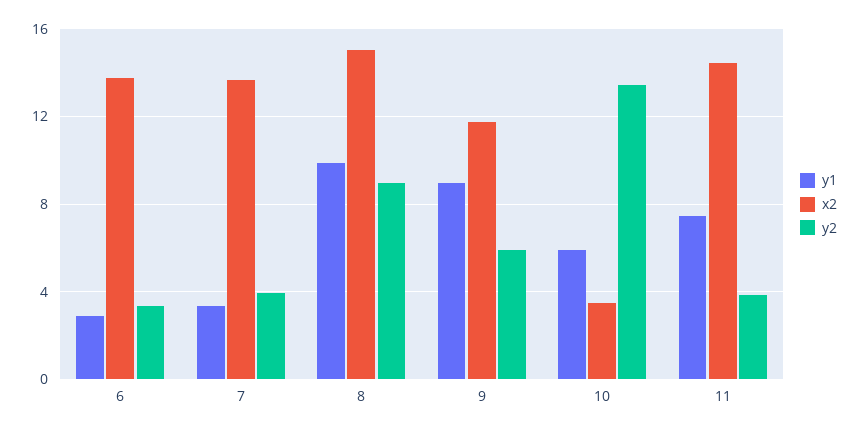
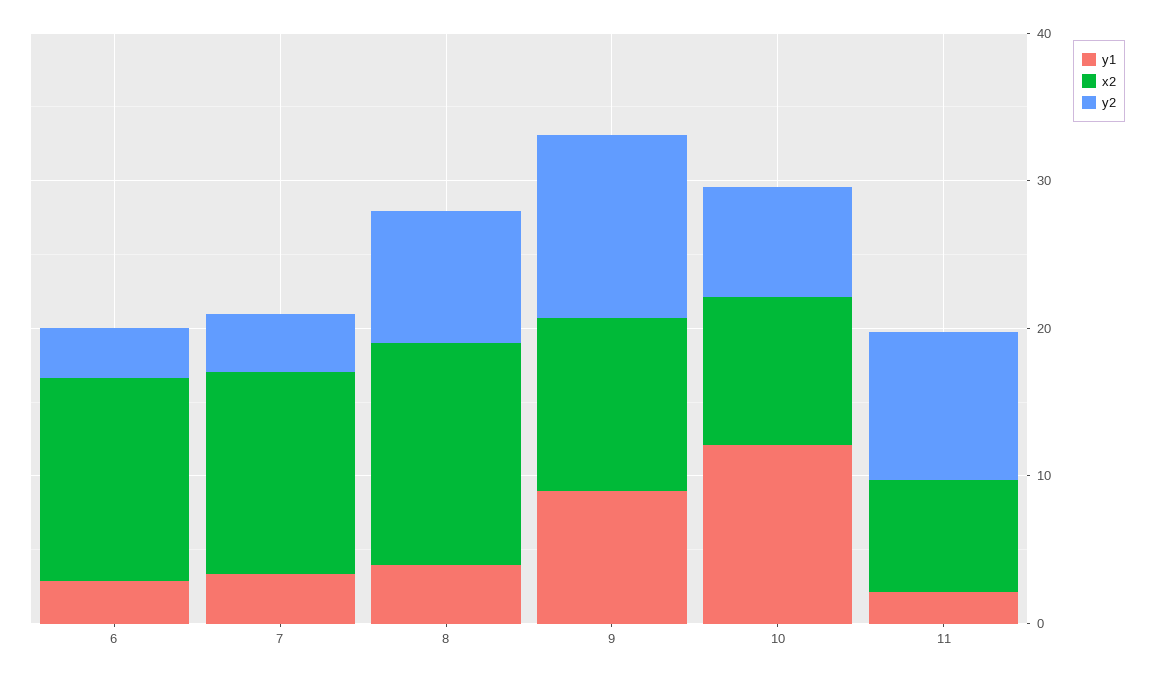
y1, 8: 10 -> 4
y2, 9: 6 -> 12
y1, 10: 6 -> 12
x2, 10: 3.5 -> 10
y2, 10: 13.5 -> 8
y1, 11: 7.5 -> 2
x2, 11: 14.5 -> 8
y2, 11: 4 -> 10

